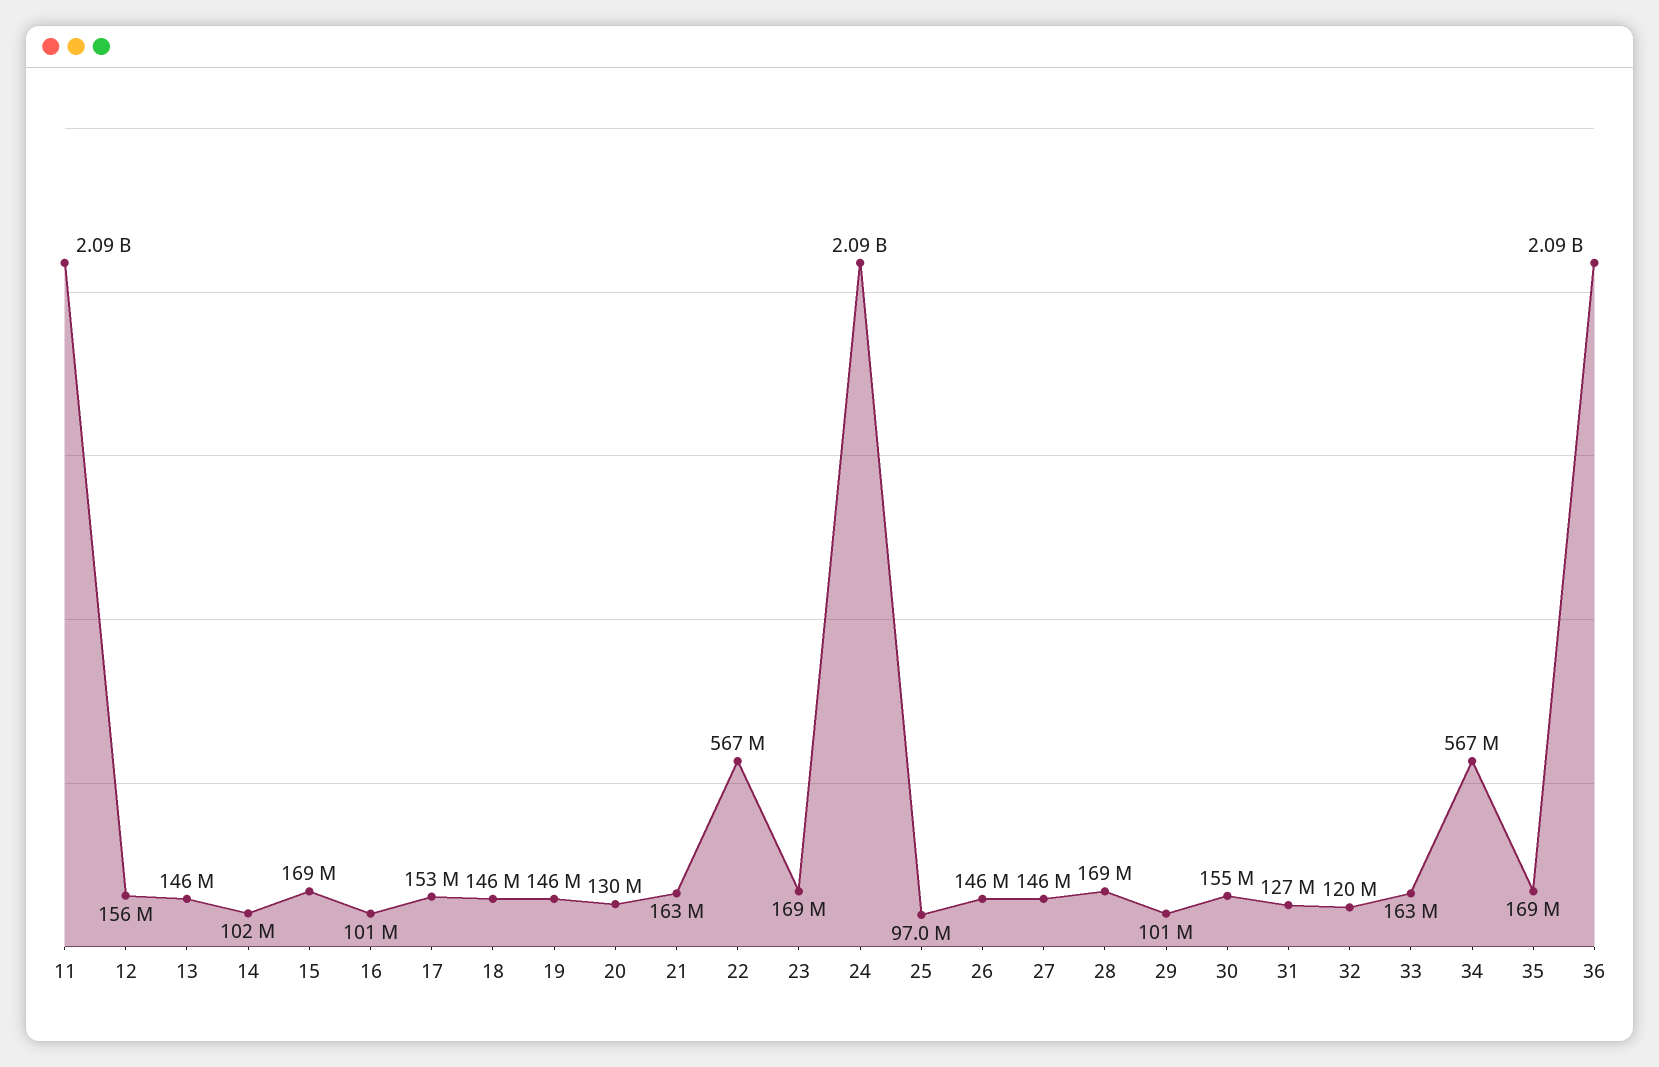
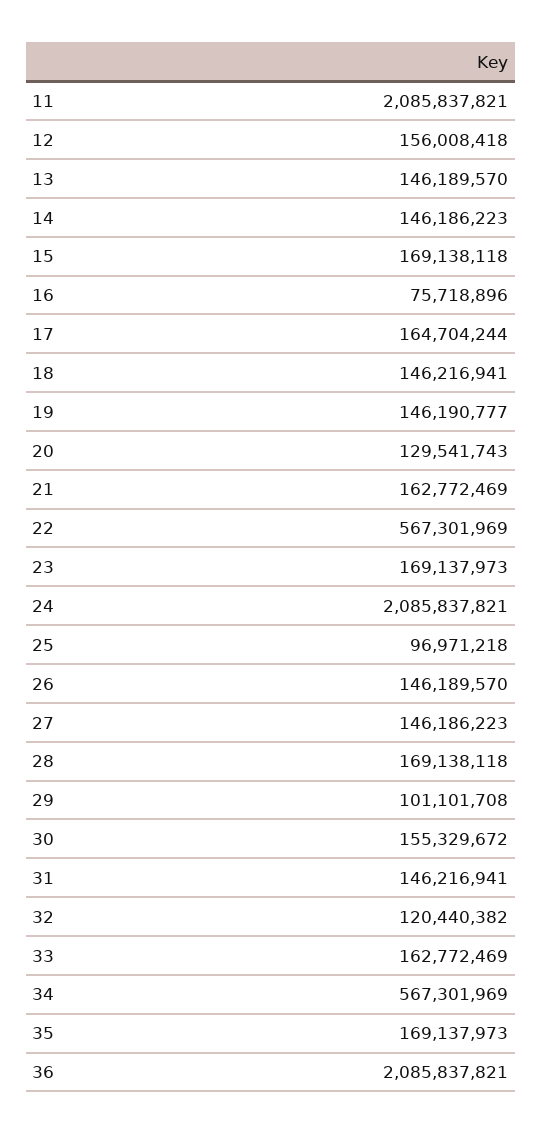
14: 102000000 -> 146186223
16: 101000000 -> 75718896
17: 153000000 -> 164704244
31: 127000000 -> 146216941

